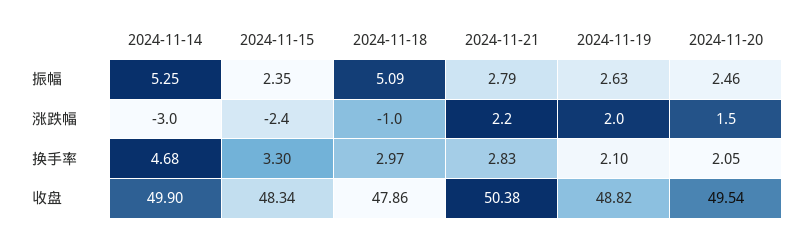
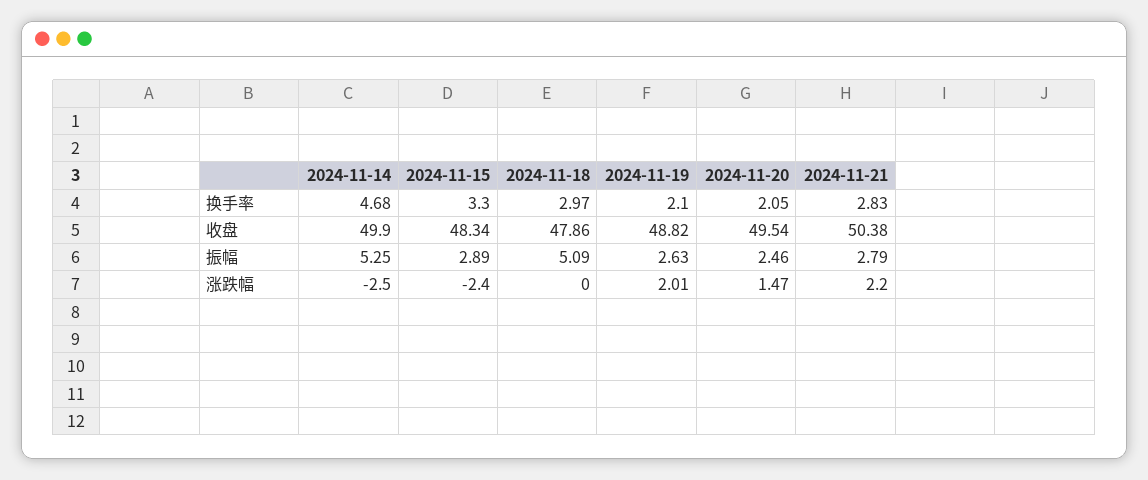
2024-11-15, 振幅: 2.35 -> 2.89
2024-11-14, 涨跌幅: -3 -> -2.5
2024-11-18, 涨跌幅: -1 -> 0

